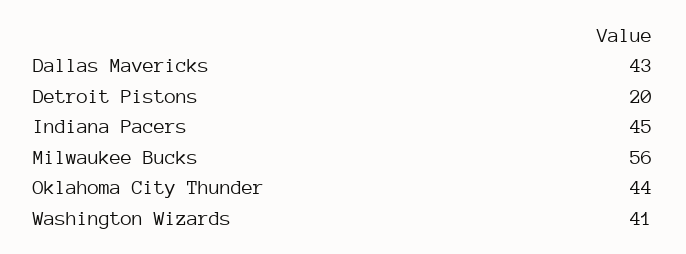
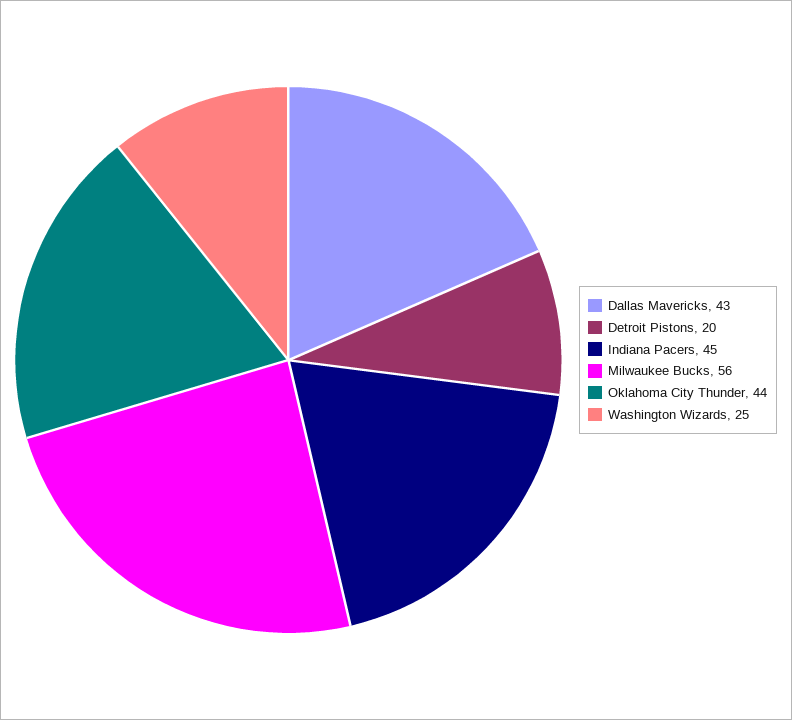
Washington Wizards: 41 -> 25

